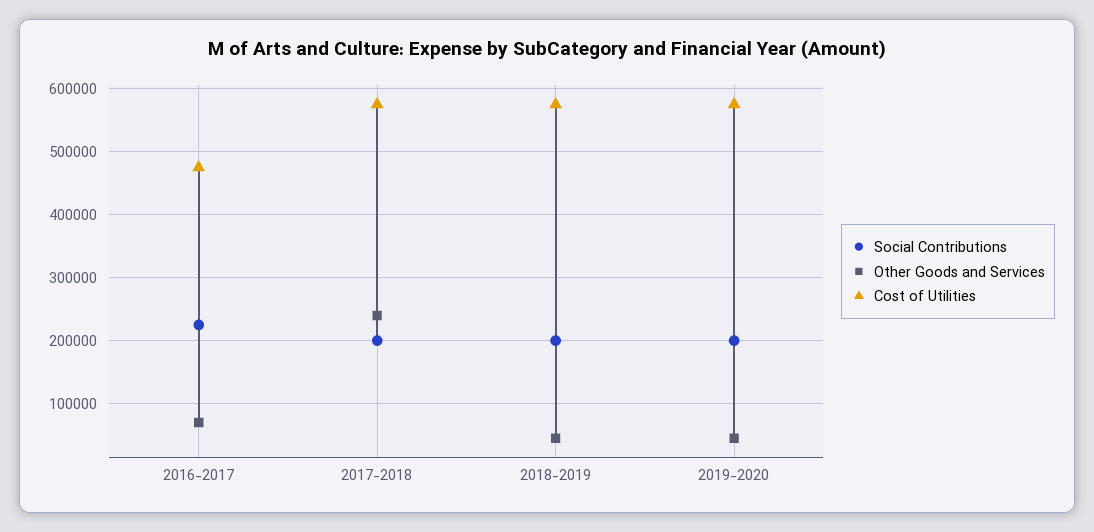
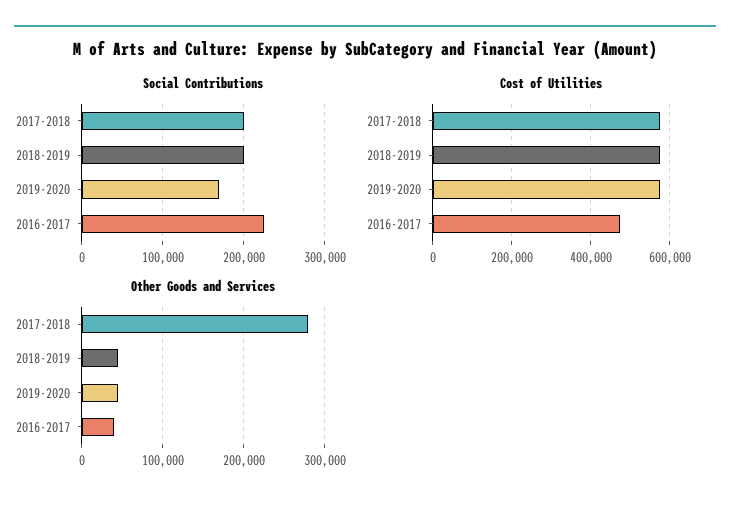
Other Goods and Services, 2016-2017: 70000 -> 40000
Other Goods and Services, 2017-2018: 240000 -> 280000
Social Contributions, 2019-2020: 200000 -> 170000

